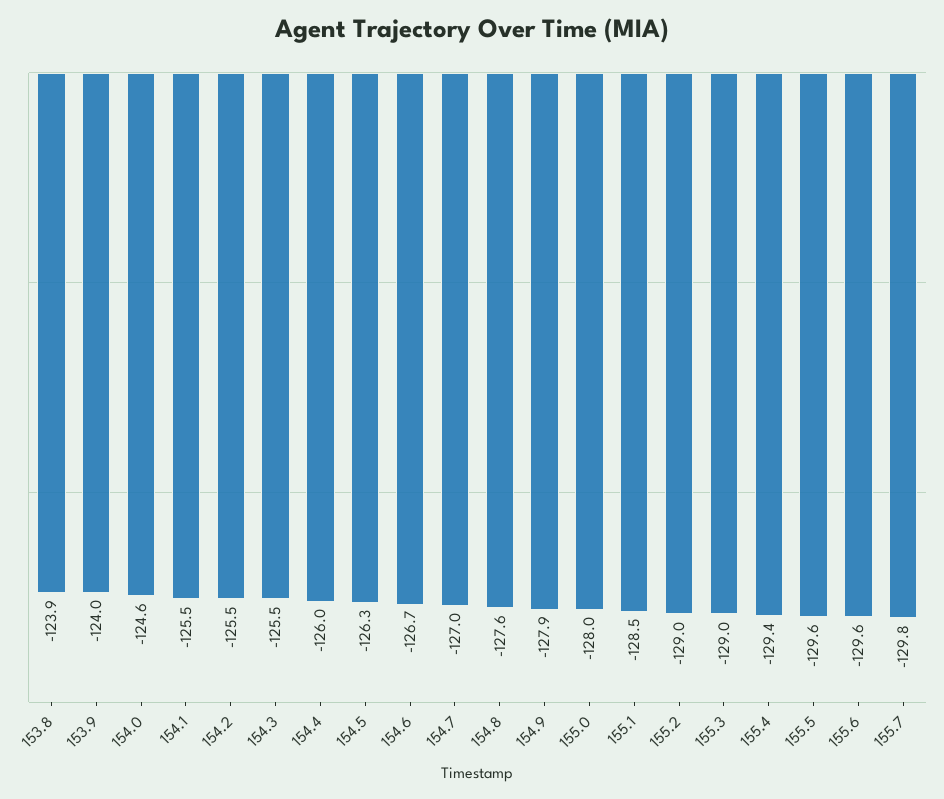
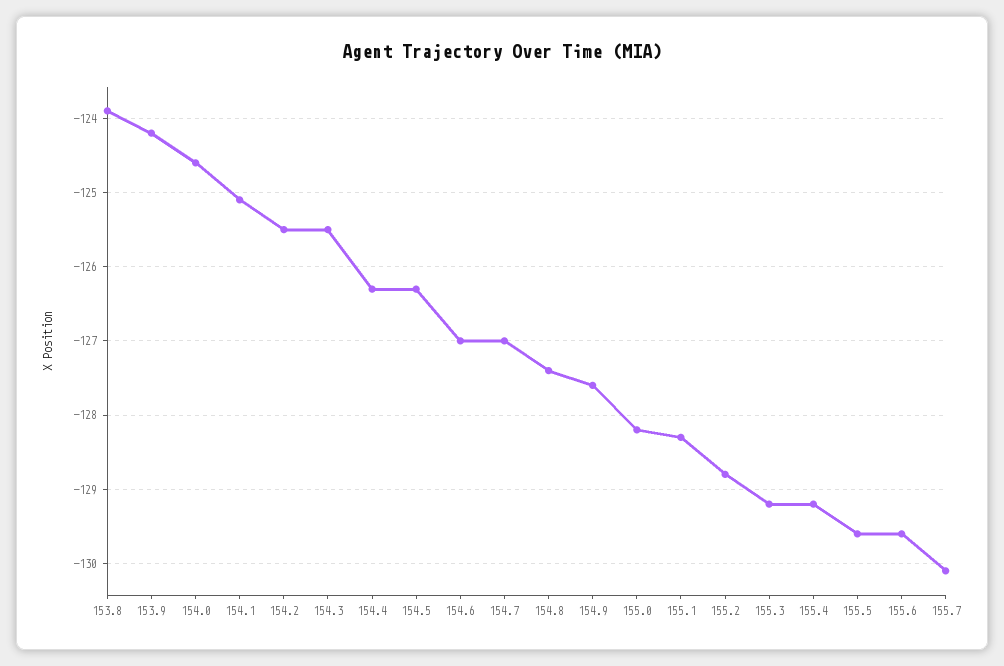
153.9: -124 -> -124.2
154.1: -125.5 -> -125.1
154.4: -126 -> -126.3
154.6: -126.7 -> -127
154.8: -127.6 -> -127.4
154.9: -127.9 -> -127.6
155.0: -128 -> -128.2
155.1: -128.5 -> -128.3
155.2: -129 -> -128.8
155.3: -129 -> -129.2
155.4: -129.4 -> -129.2
155.7: -129.8 -> -130.1

